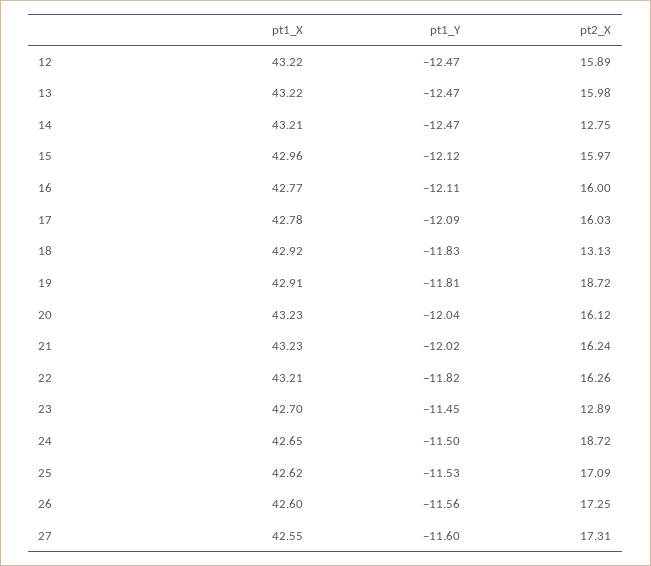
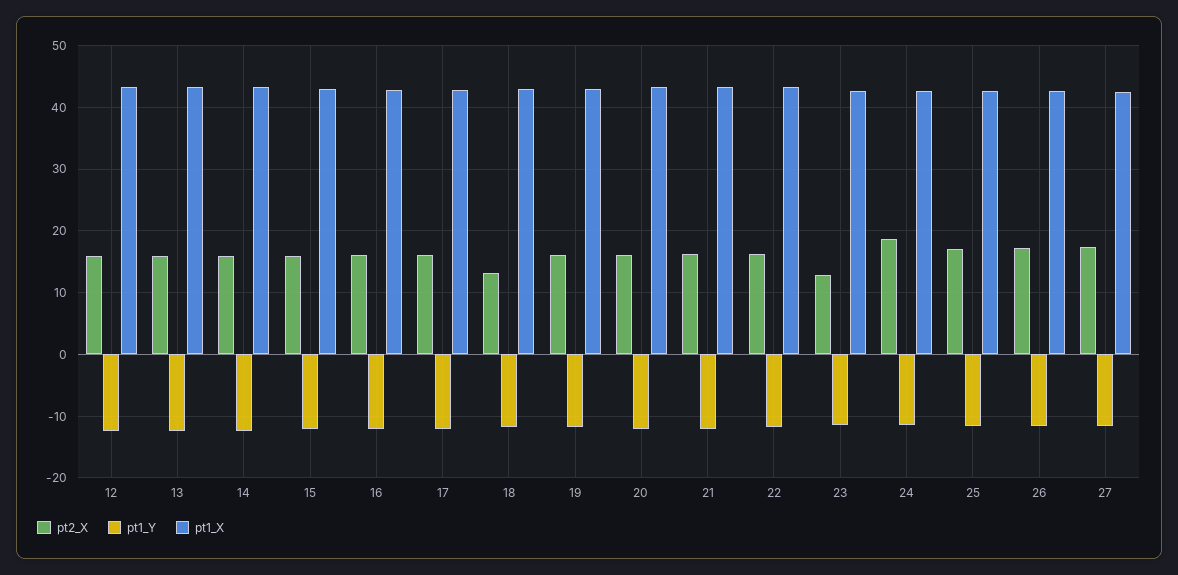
pt2_X, 14: 12.75 -> 16
pt2_X, 19: 18.72 -> 16

